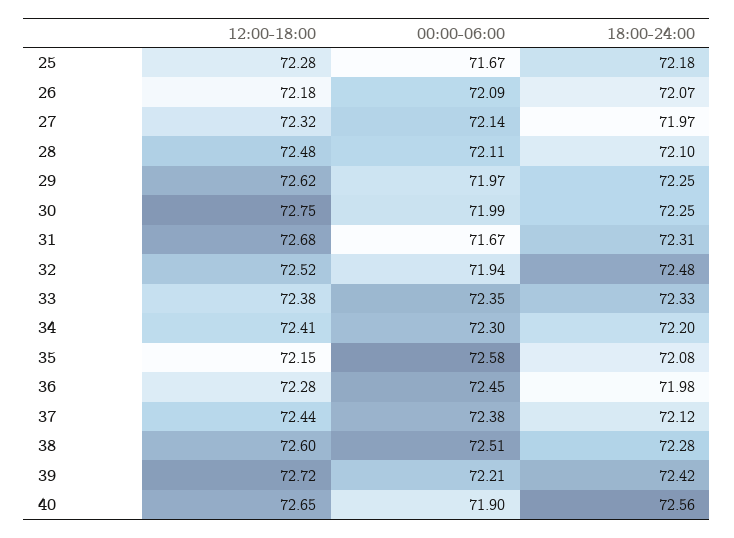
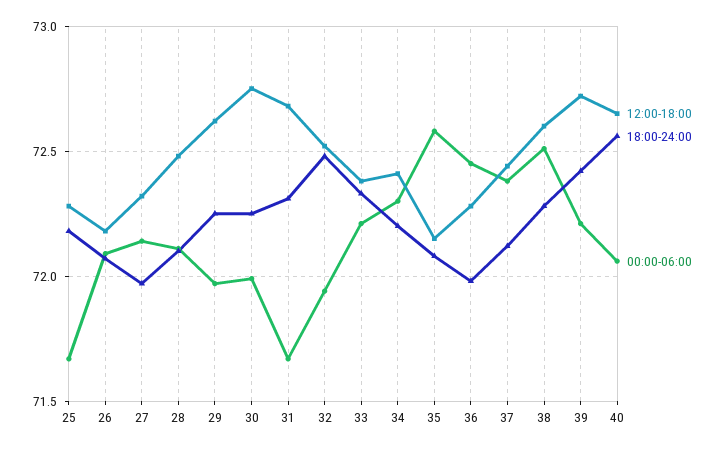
00:00-06:00, 33: 72.35 -> 72.2
00:00-06:00, 40: 71.9 -> 72.05

